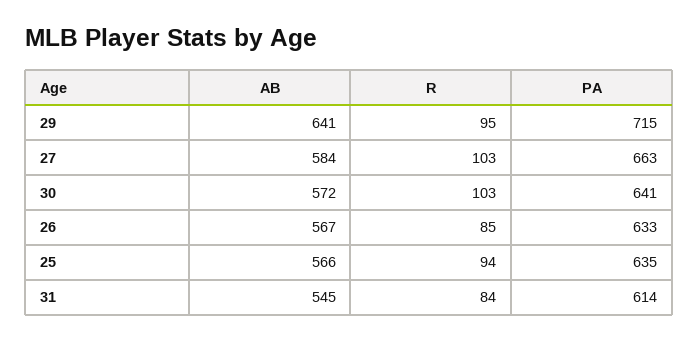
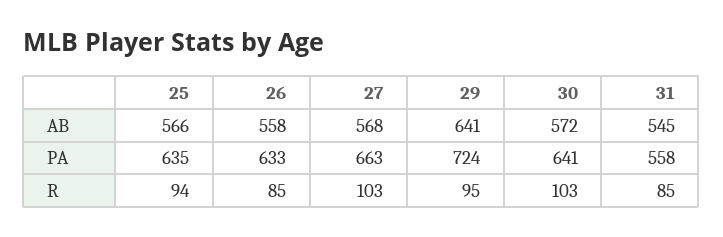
PA, 29: 715 -> 724
AB, 27: 584 -> 568
AB, 26: 567 -> 558
R, 31: 84 -> 85
PA, 31: 614 -> 558

